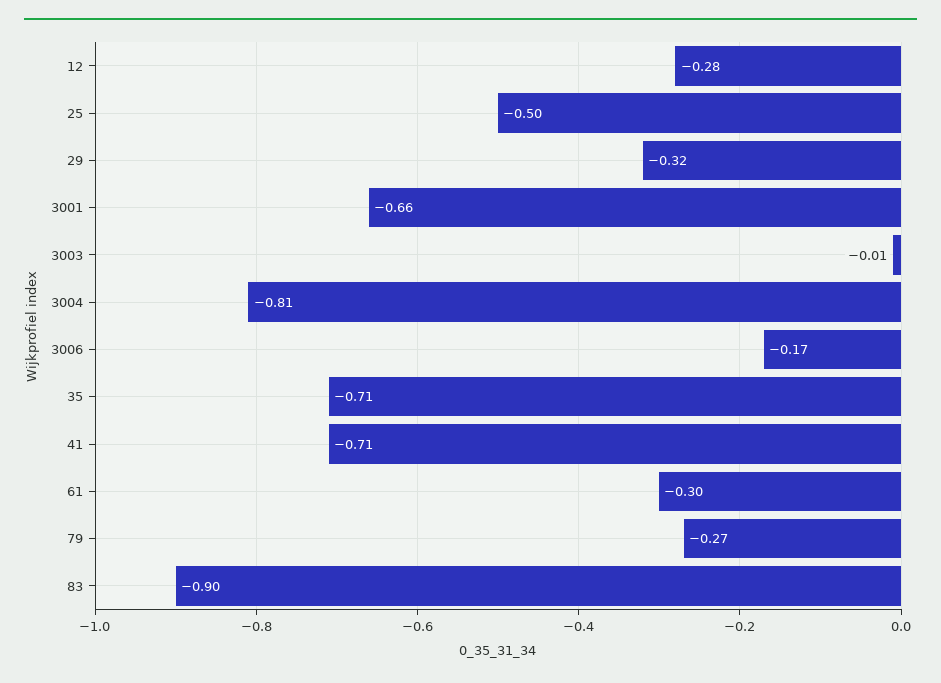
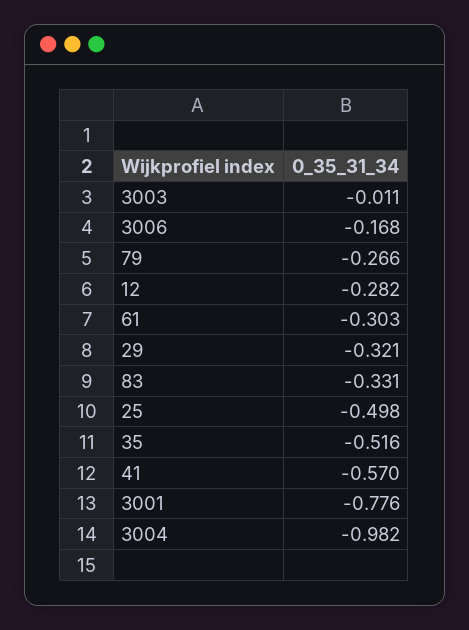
3001: -0.66 -> -0.776
3004: -0.81 -> -0.982
35: -0.71 -> -0.516
41: -0.71 -> -0.57
83: -0.9 -> -0.331

